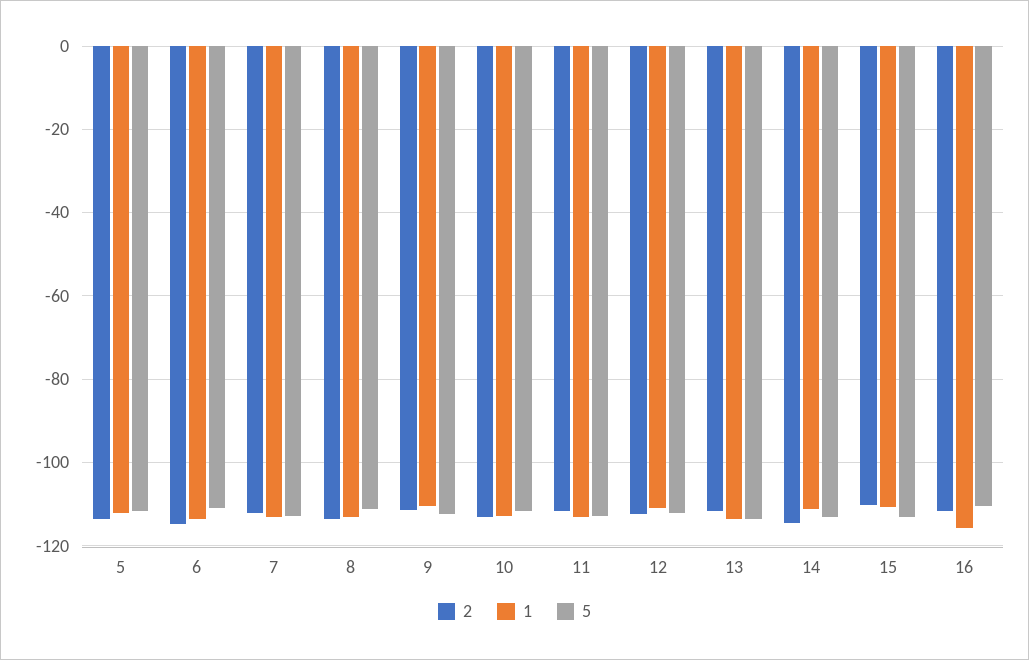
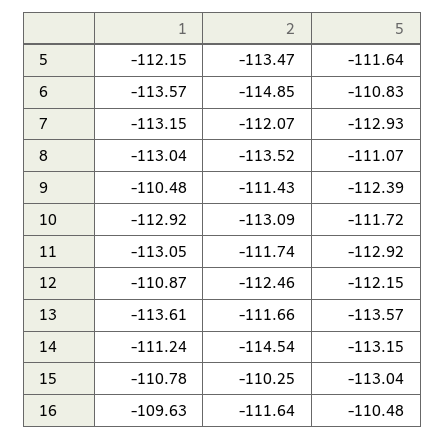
1, 16: -116 -> -109.63

